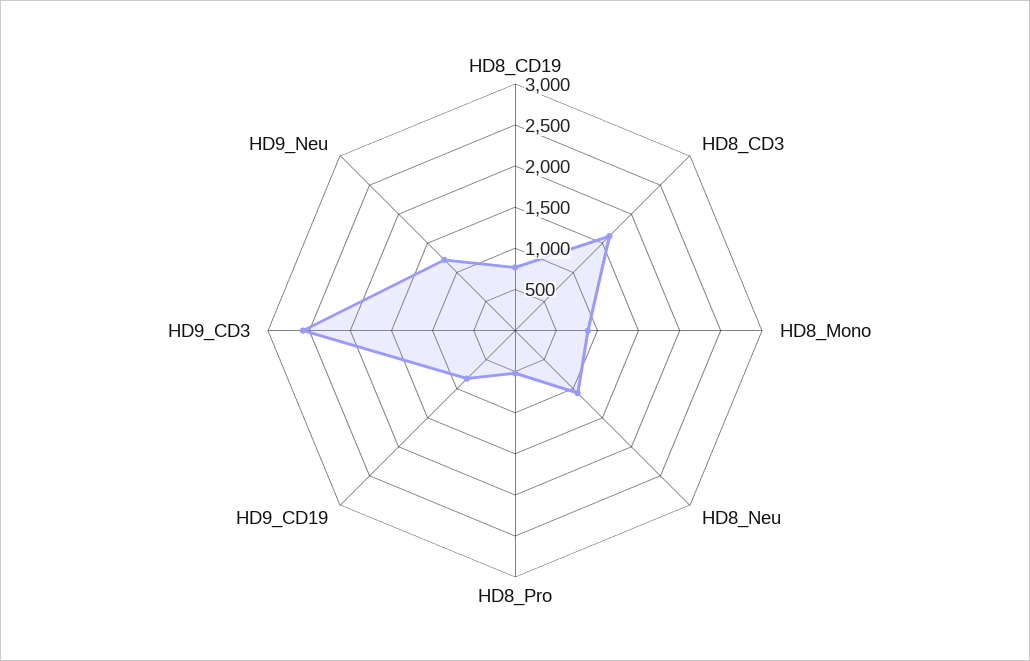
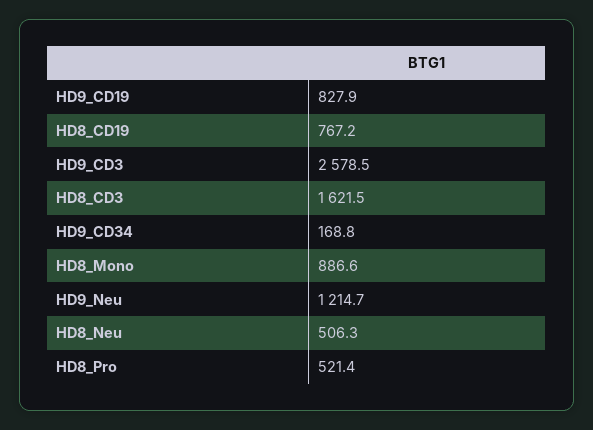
HD8_Neu: 1100 -> 506.3
HD9_CD34: none -> 168.8

